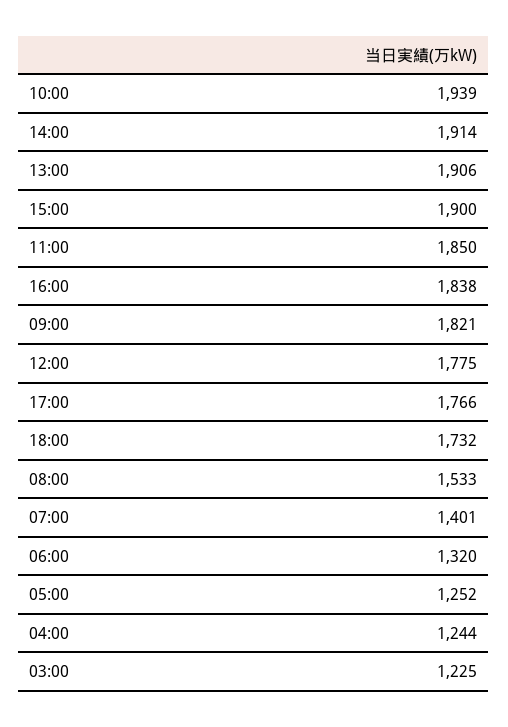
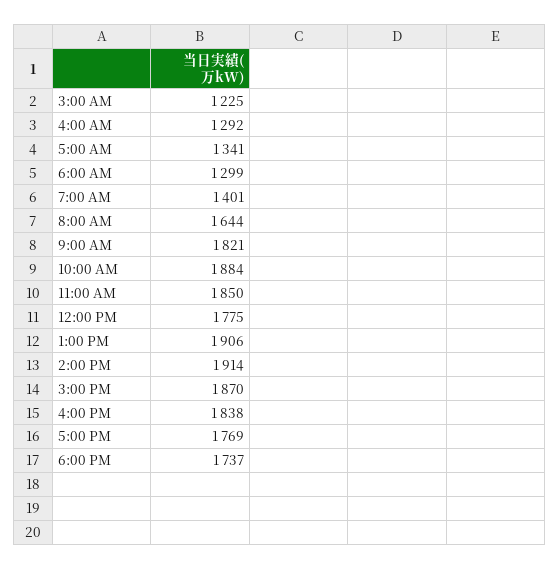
10:00: 1939 -> 1884
15:00: 1900 -> 1870
17:00: 1766 -> 1769
18:00: 1732 -> 1737
08:00: 1533 -> 1644
06:00: 1320 -> 1299
05:00: 1252 -> 1341
04:00: 1244 -> 1292

